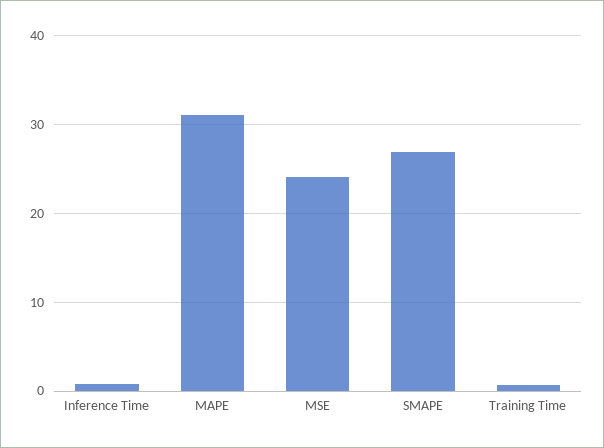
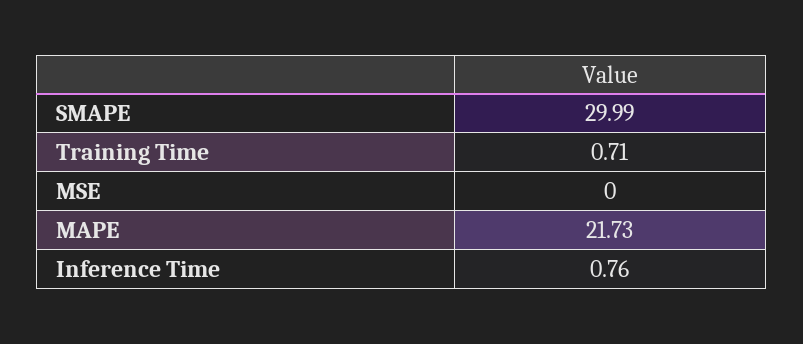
MAPE: 31 -> 21.73
MSE: 24 -> 0
SMAPE: 27 -> 29.99

